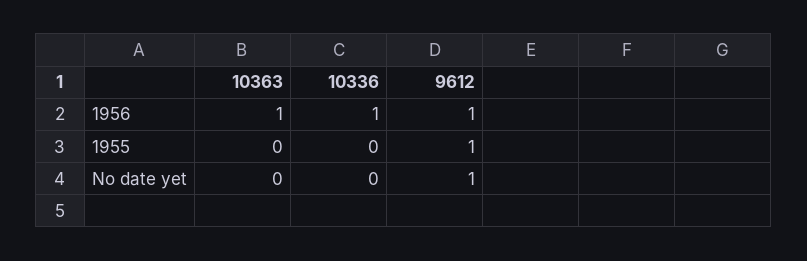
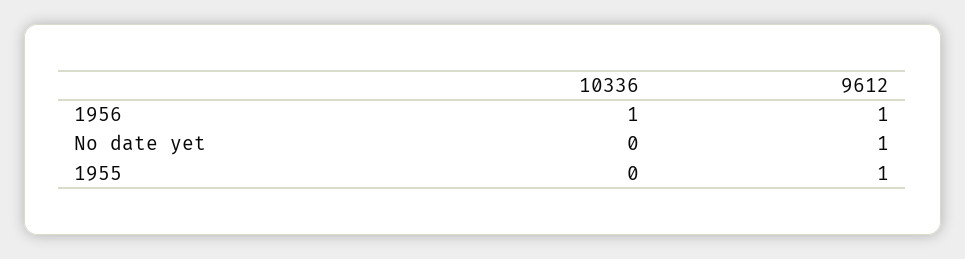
10363, 1956: 1 -> none
10363, 1955: 0 -> none
10363, No date yet: 0 -> none

